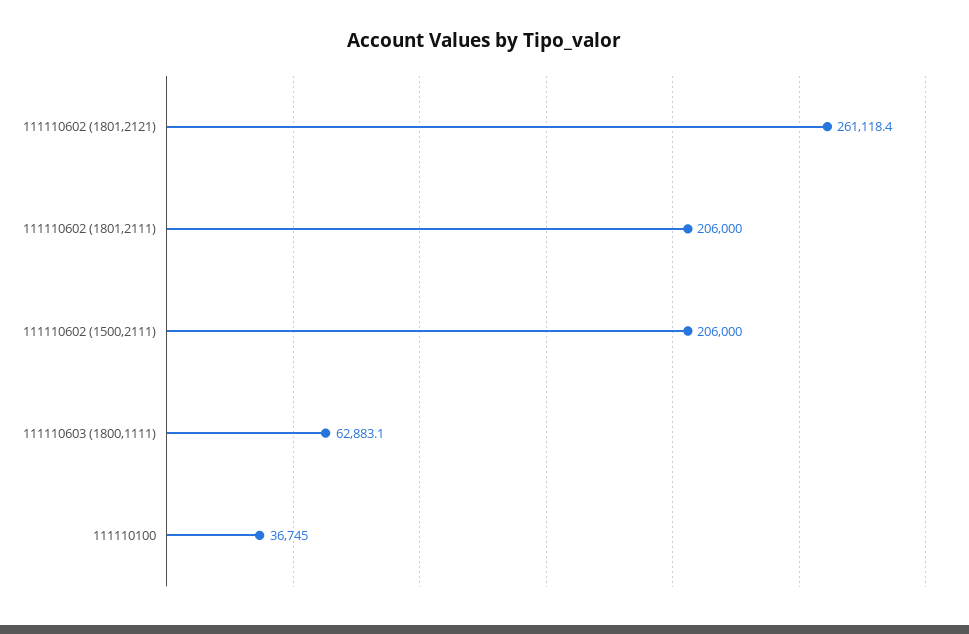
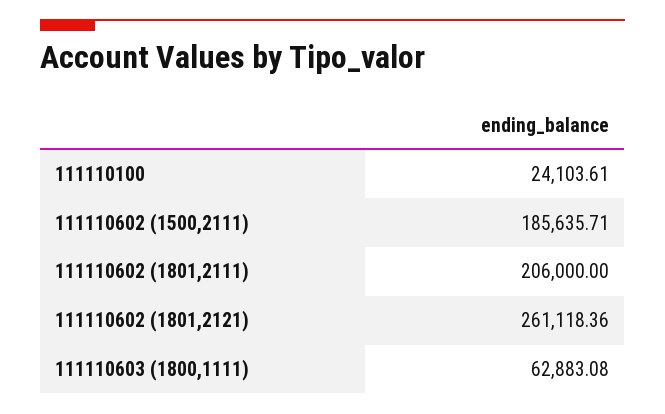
111110602 (1500,2111): 206000 -> 185635.71
111110100: 36745 -> 24103.61

